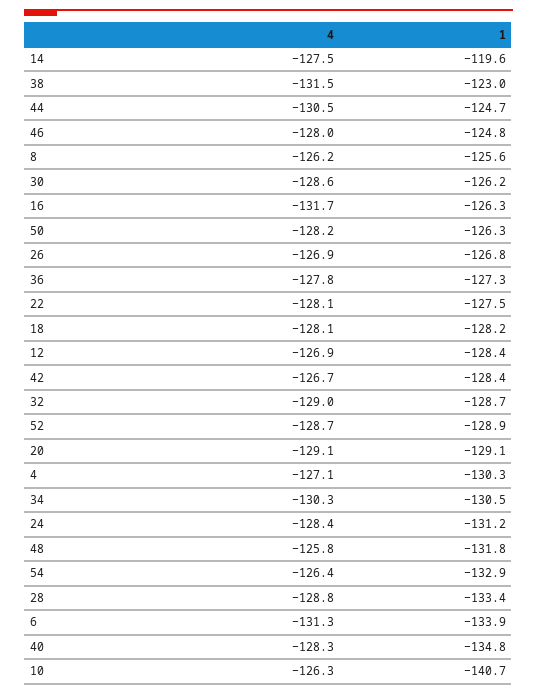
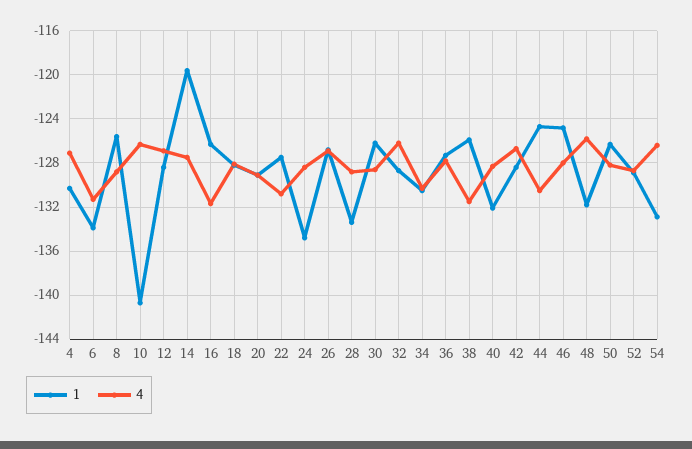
1, 38: -123 -> -126
4, 8: -126.2 -> -129
4, 22: -128.1 -> -131
4, 32: -129 -> -126
1, 24: -131.2 -> -135
1, 40: -134.8 -> -132

